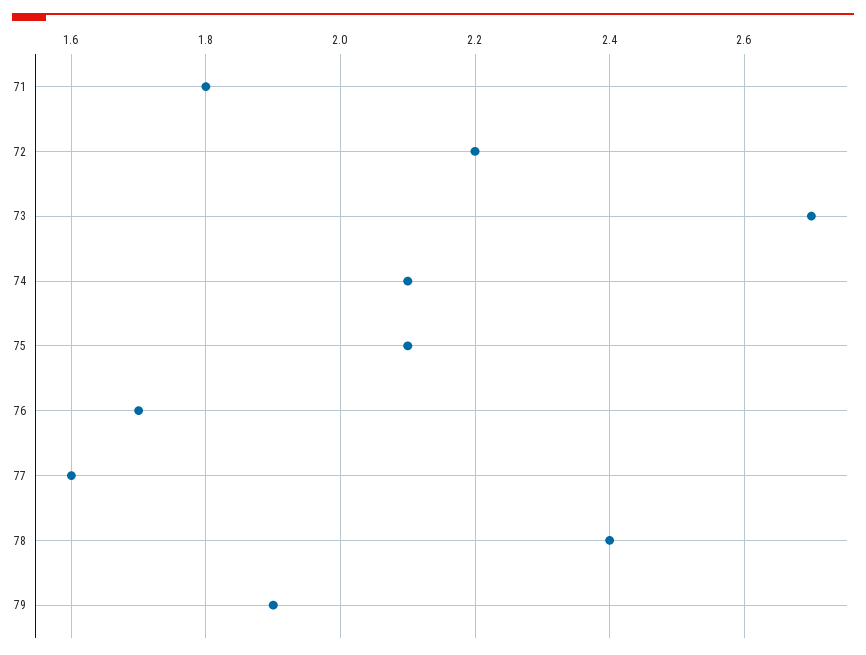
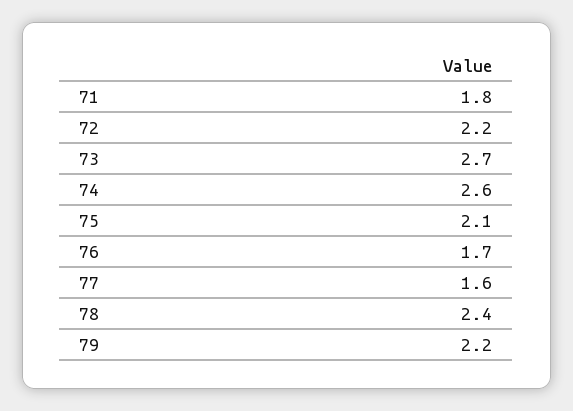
74: 2.1 -> 2.6
79: 1.9 -> 2.2

